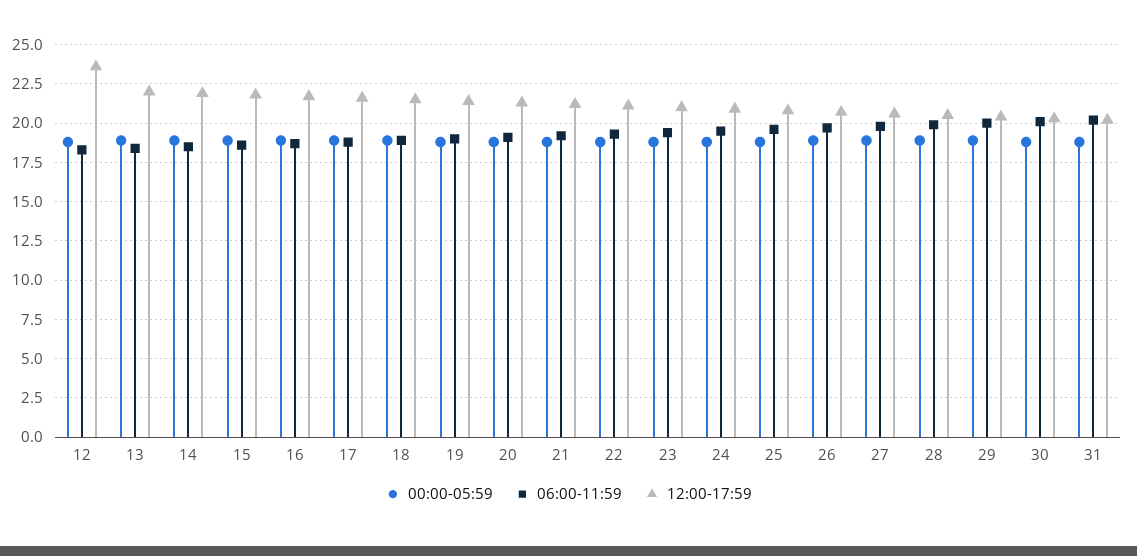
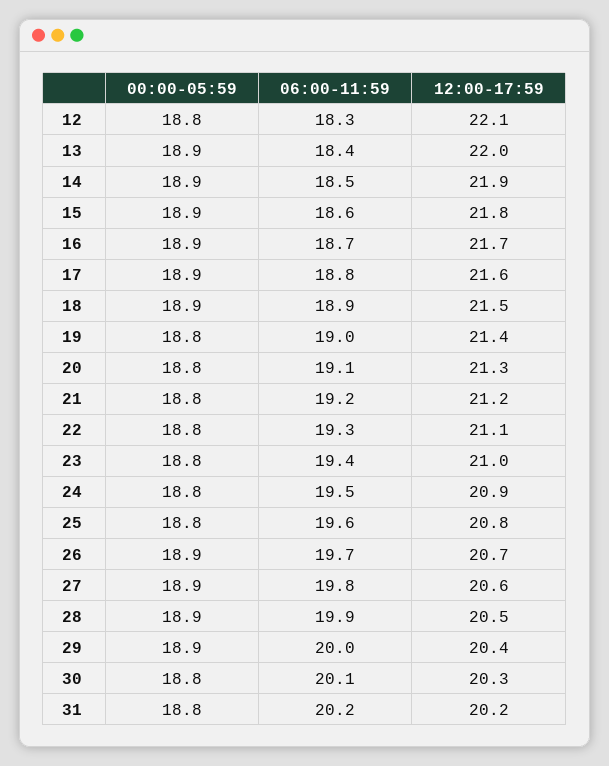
12:00-17:59, 12: 23.5 -> 22.1

